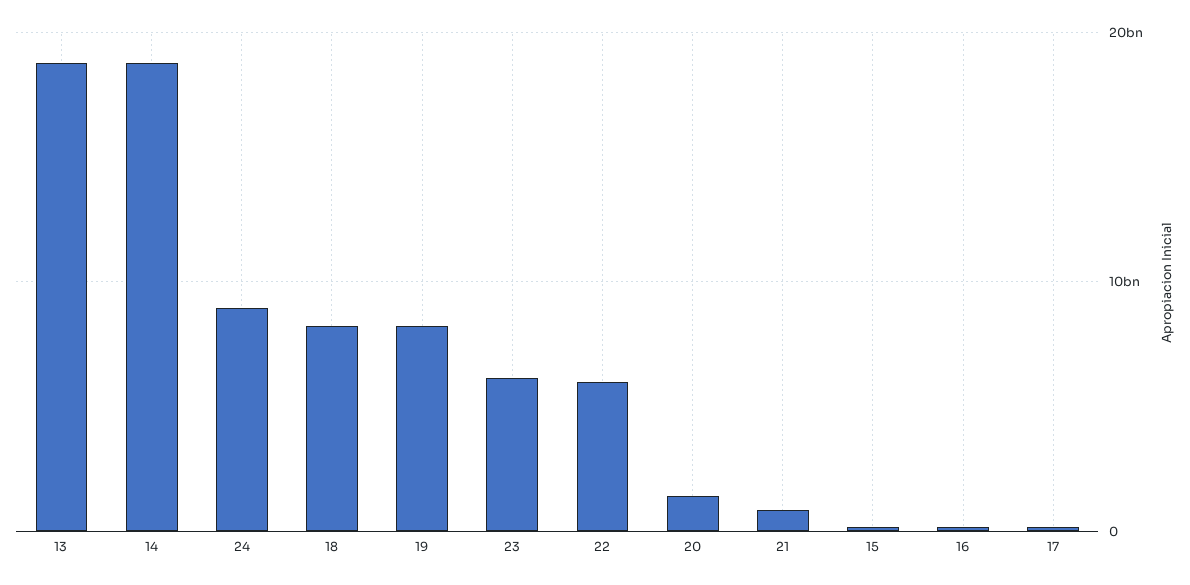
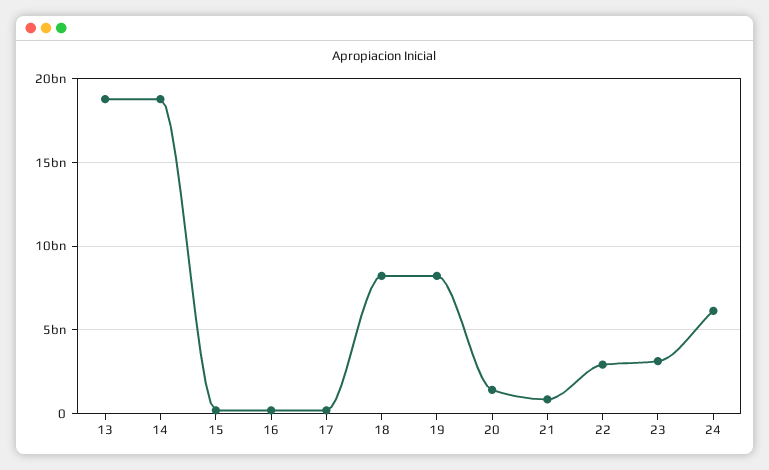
24: 9000000000 -> 6000000000
23: 6000000000 -> 3000000000
22: 6000000000 -> 3000000000

